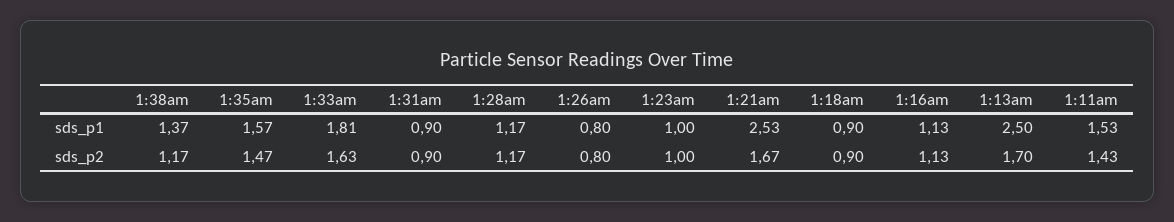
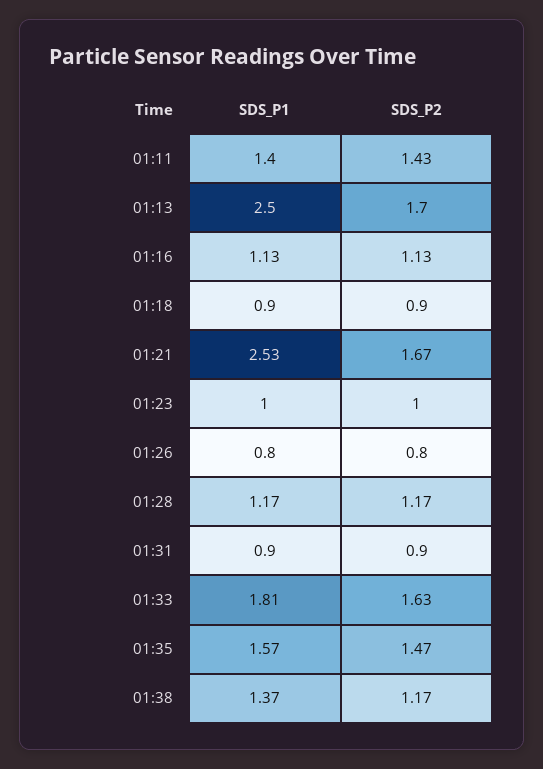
1:11am, sds_p1: 1.53 -> 1.4

